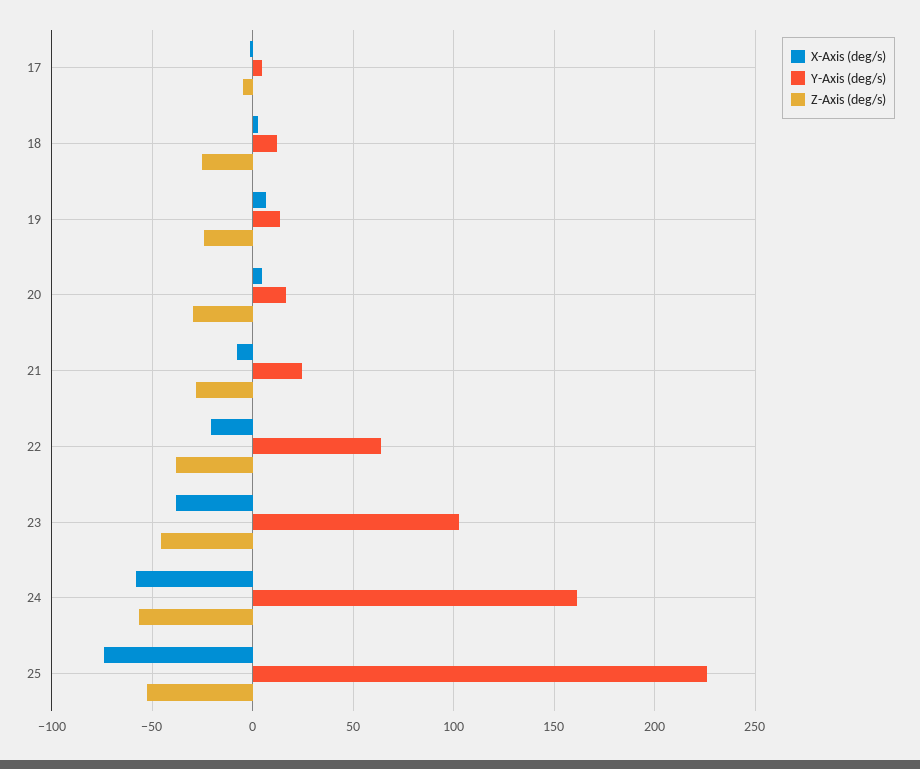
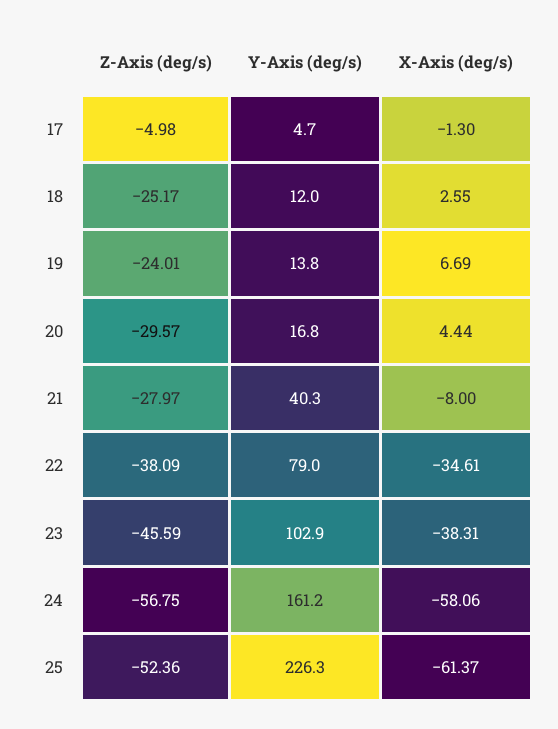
Y-Axis (deg/s), 21: 25 -> 40.3
X-Axis (deg/s), 22: -20 -> -34.61
Y-Axis (deg/s), 22: 65 -> 79
X-Axis (deg/s), 25: -75 -> -61.37

